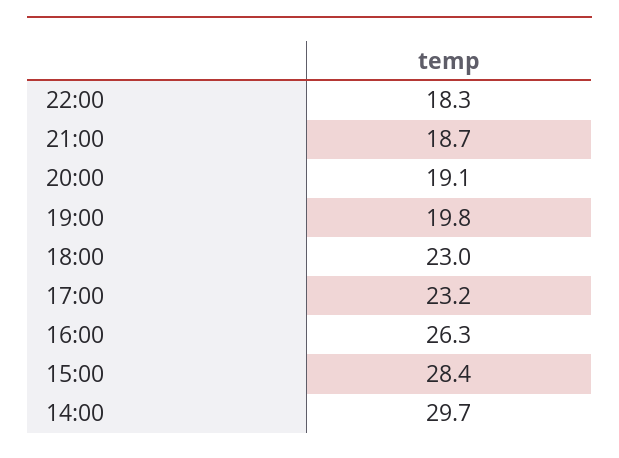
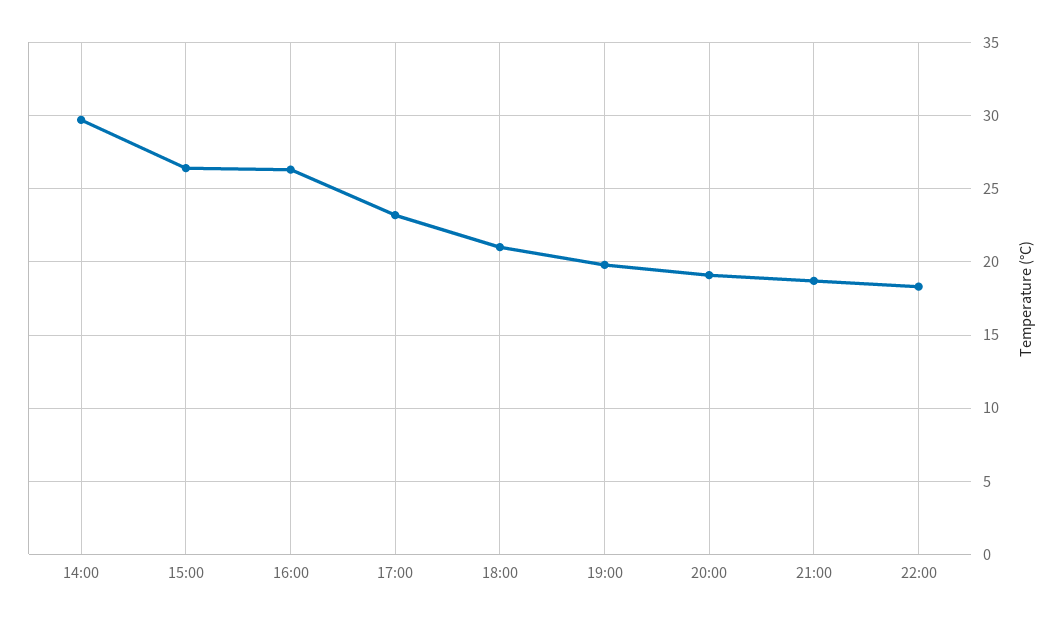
18:00: 23 -> 21
15:00: 28.4 -> 26.5

